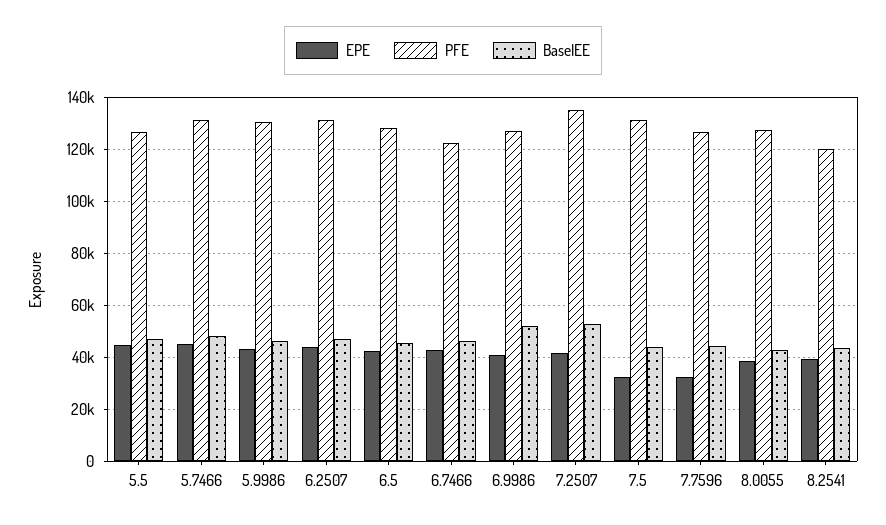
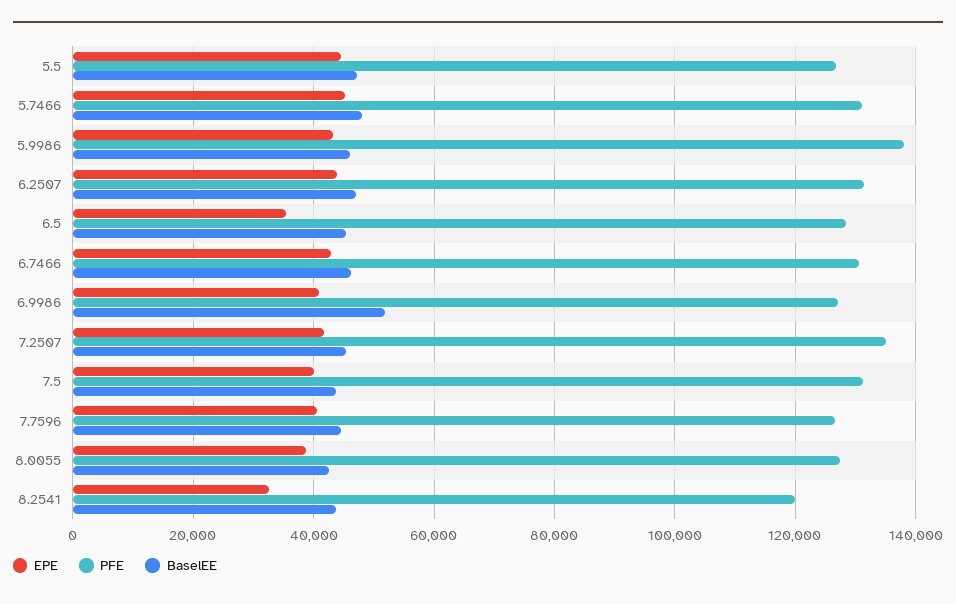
PFE, 5.9986: 130000 -> 138000
EPE, 6.5: 42500 -> 36000
PFE, 6.7466: 122500 -> 130000
BaselEE, 7.2507: 52500 -> 46000
EPE, 7.5: 32500 -> 40000
EPE, 7.7596: 32500 -> 40000
EPE, 8.2541: 40000 -> 32000

